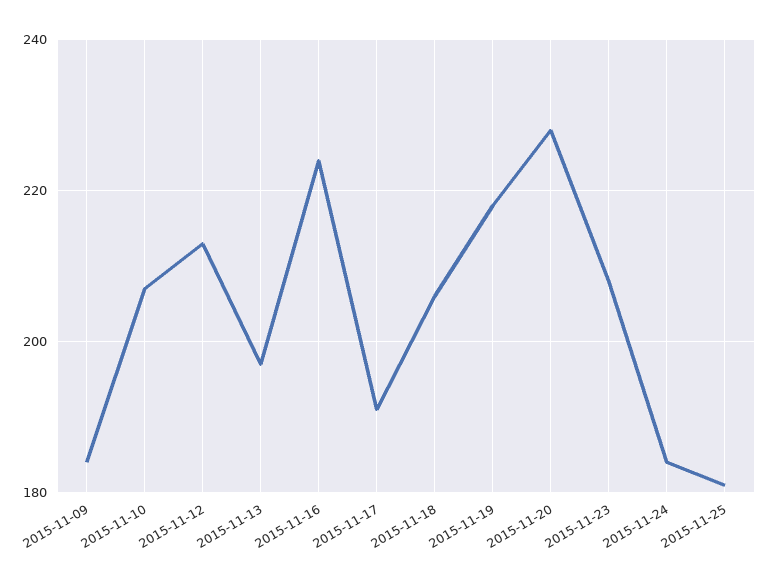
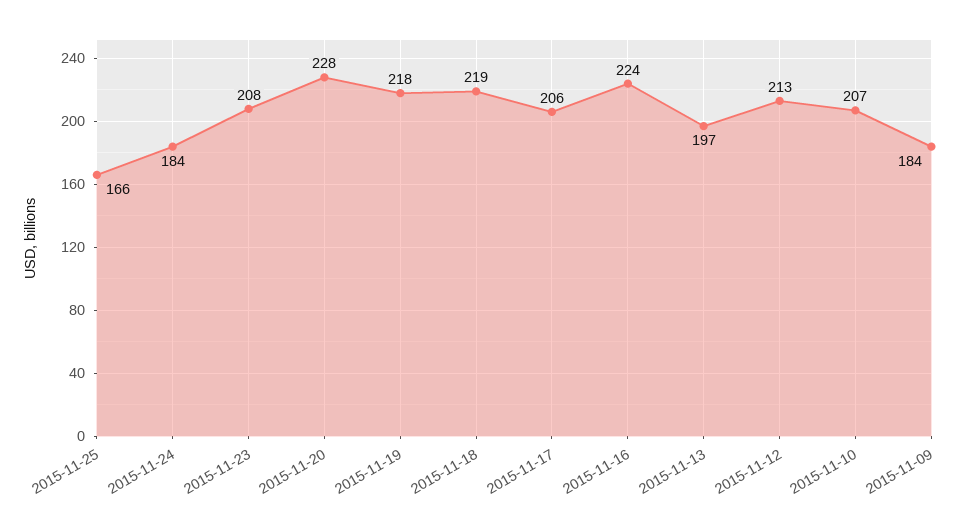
2015-11-17: 190 -> 206
2015-11-18: 205 -> 219
2015-11-25: 180 -> 166

